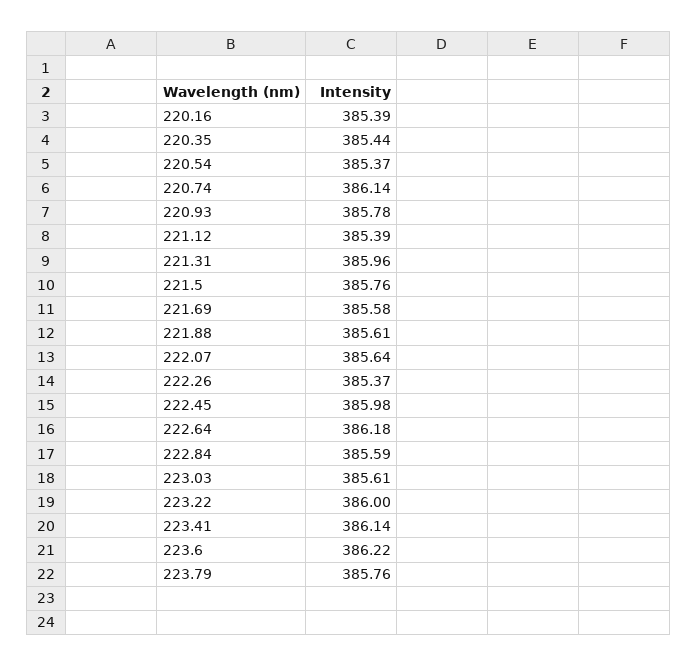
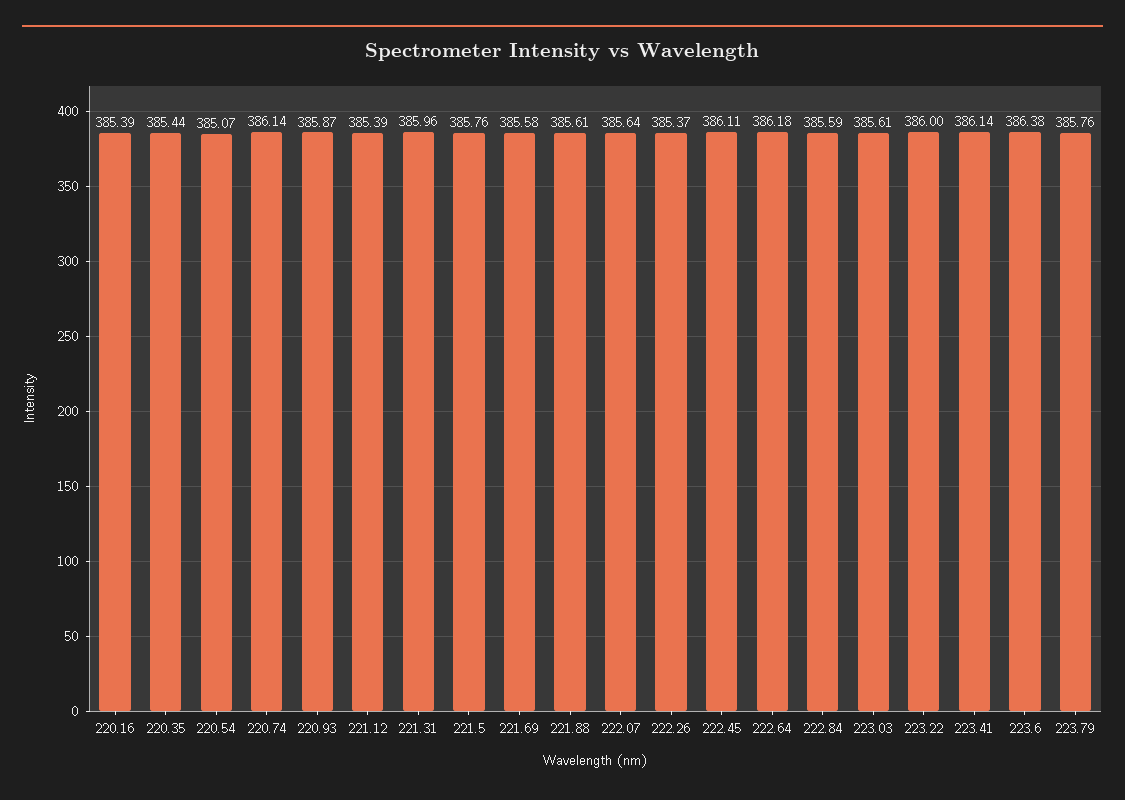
220.54: 385.37 -> 385.07
220.93: 385.78 -> 385.87
222.45: 385.98 -> 386.11
223.6: 386.22 -> 386.38

